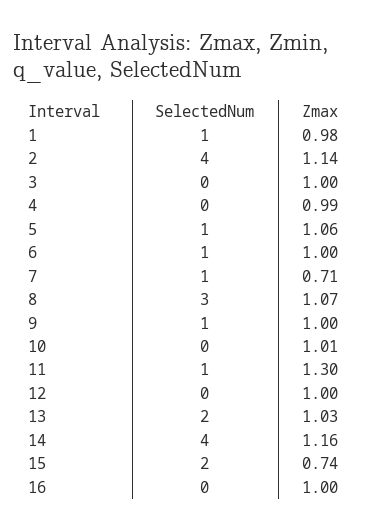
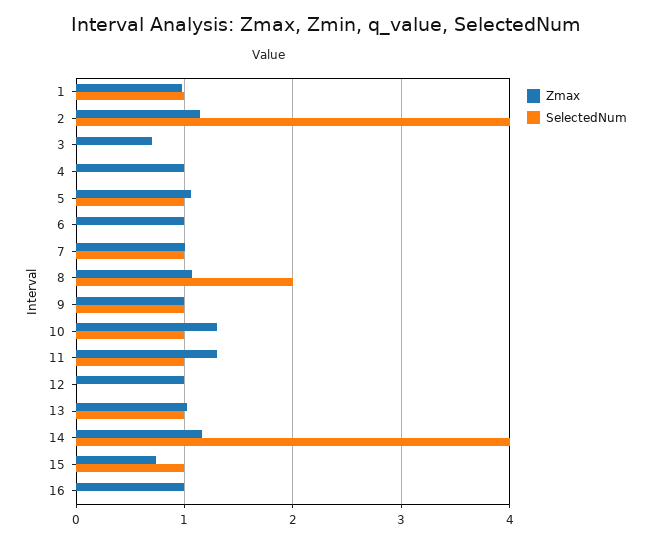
Zmax, 3: 1 -> 0.7
SelectedNum, 6: 1 -> 0
Zmax, 7: 0.71 -> 1
SelectedNum, 8: 3 -> 2
SelectedNum, 10: 0 -> 1
Zmax, 10: 1.01 -> 1.3
SelectedNum, 13: 2 -> 1
SelectedNum, 15: 2 -> 1

